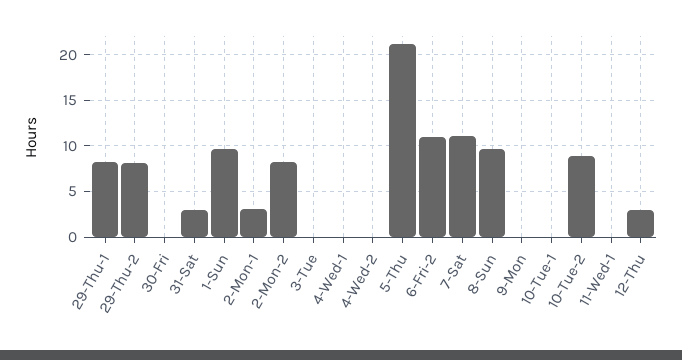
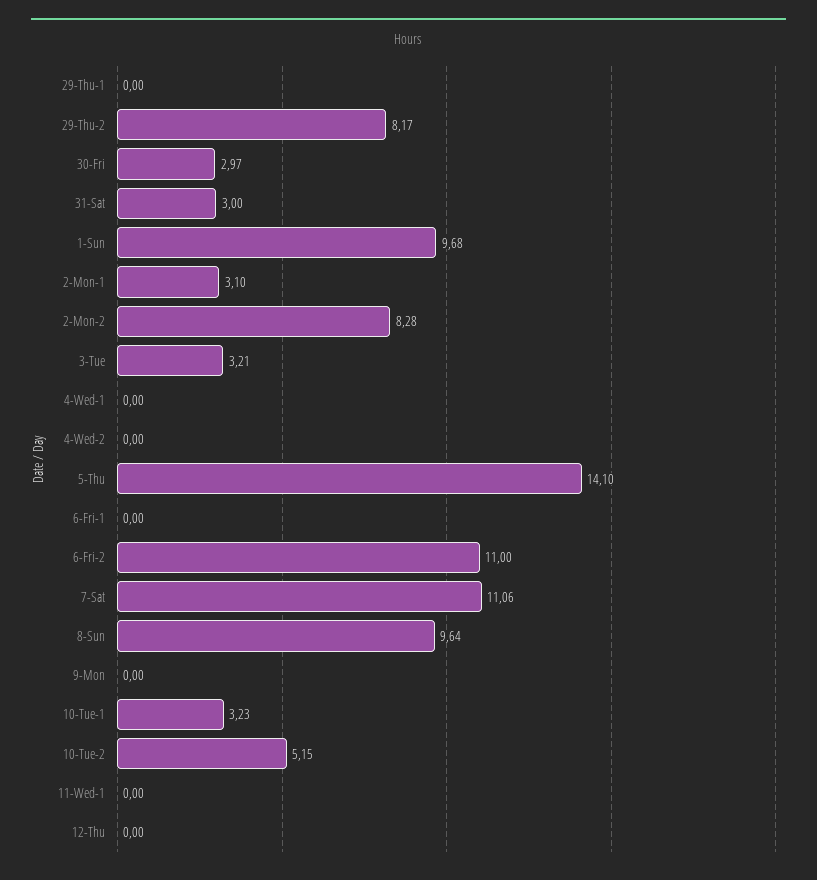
29-Thu-1: 8 -> 0
30-Fri: 0 -> 2.97
3-Tue: 0 -> 3.21
5-Thu: 21 -> 14.1
10-Tue-1: 0 -> 3.23
10-Tue-2: 9 -> 5.15
12-Thu: 3 -> 0
6-Fri-1: none -> 0

